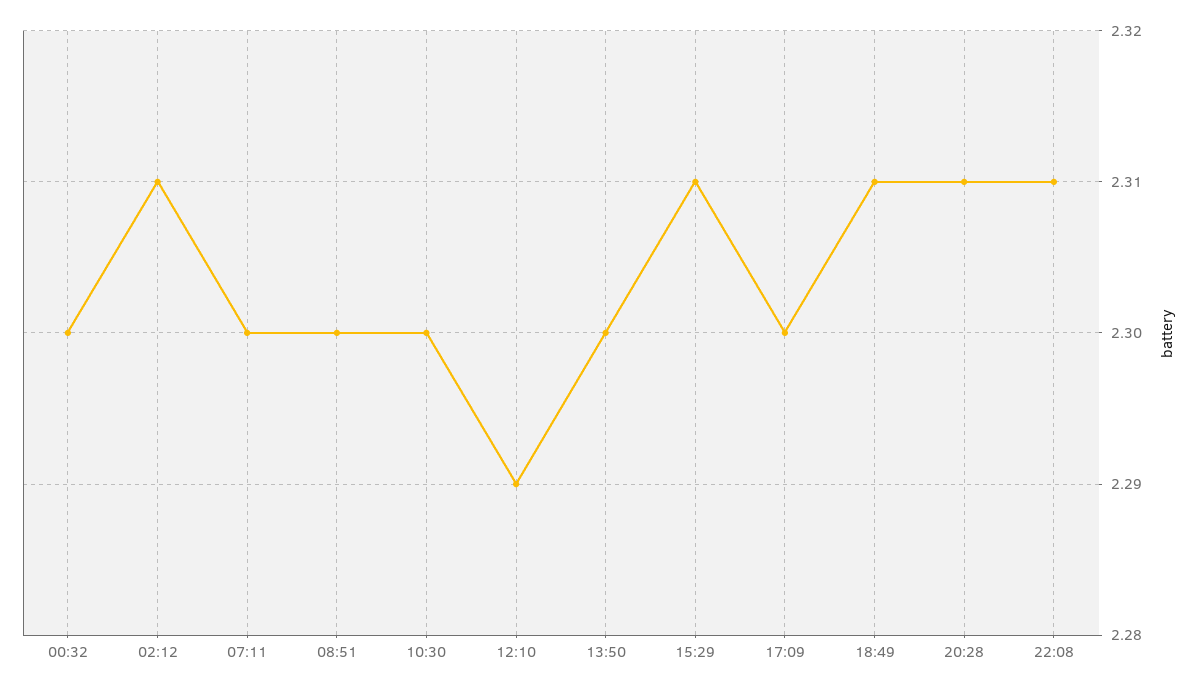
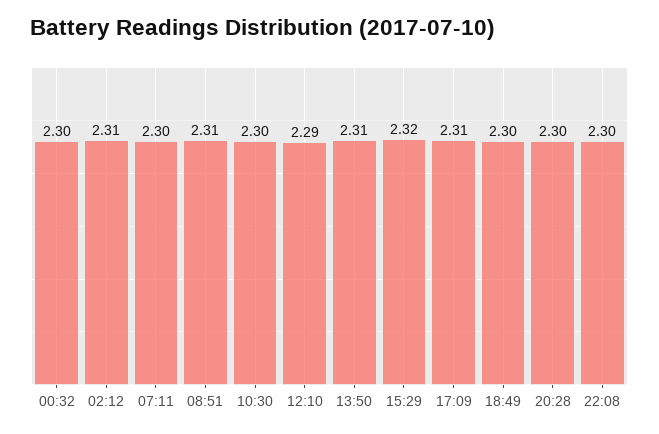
08:51: 2.3 -> 2.31
13:50: 2.3 -> 2.31
15:29: 2.31 -> 2.32
17:09: 2.3 -> 2.31
18:49: 2.31 -> 2.3
20:28: 2.31 -> 2.3
22:08: 2.31 -> 2.3

